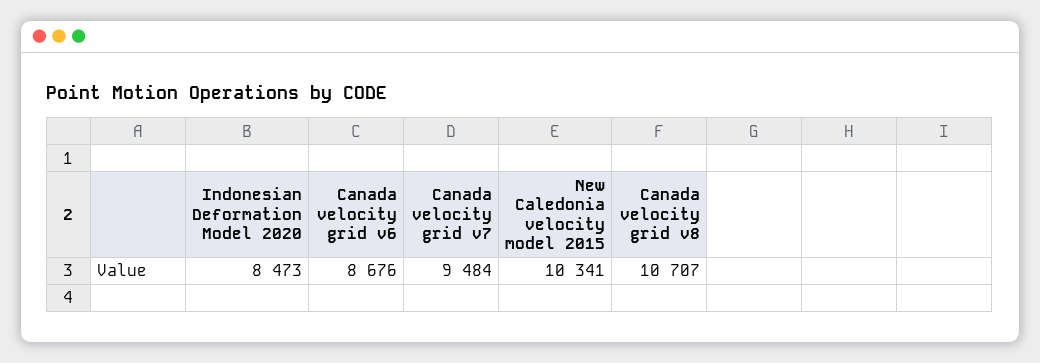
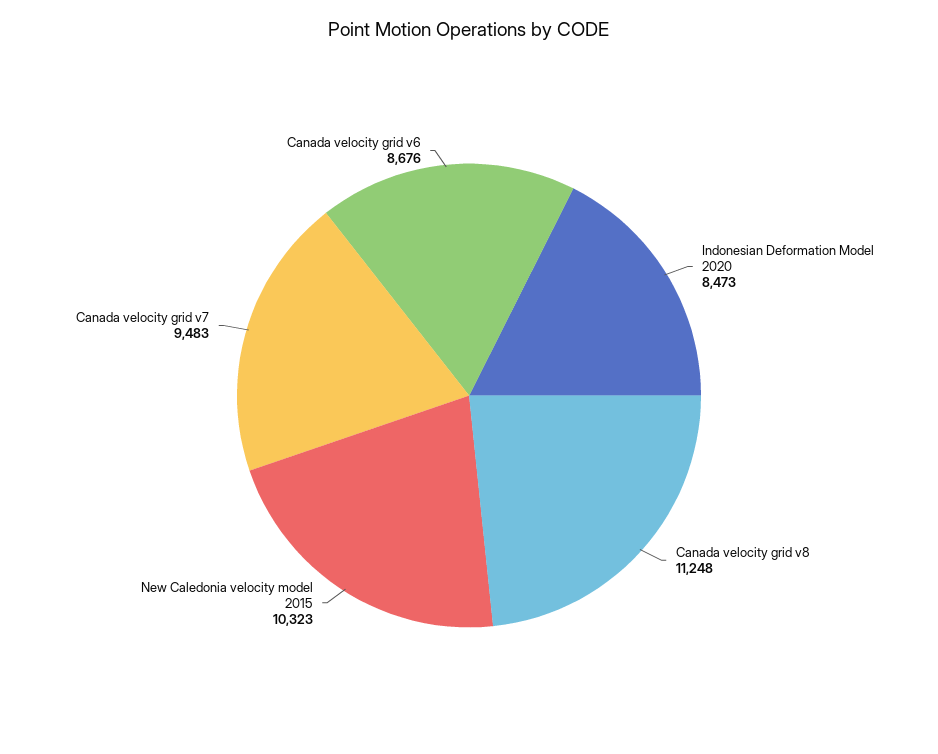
Canada velocity grid v7: 9484 -> 9483
New Caledonia velocity model 2015: 10341 -> 10323
Canada velocity grid v8: 10707 -> 11248

